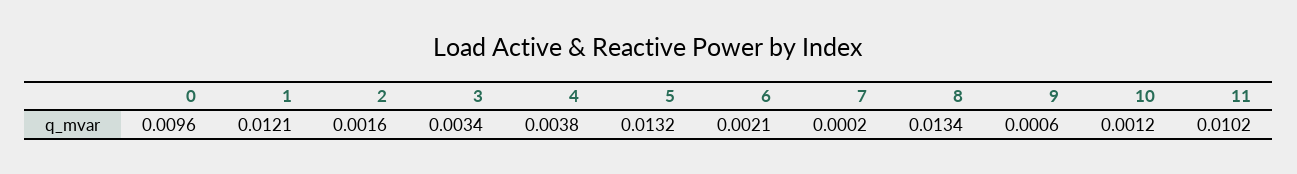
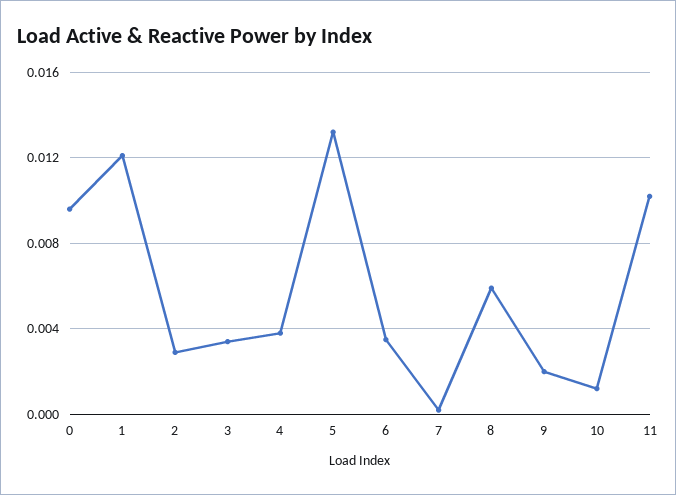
2: 0.0016 -> 0.003
6: 0.0021 -> 0.0035
8: 0.0134 -> 0.006
9: 0.0006 -> 0.002

